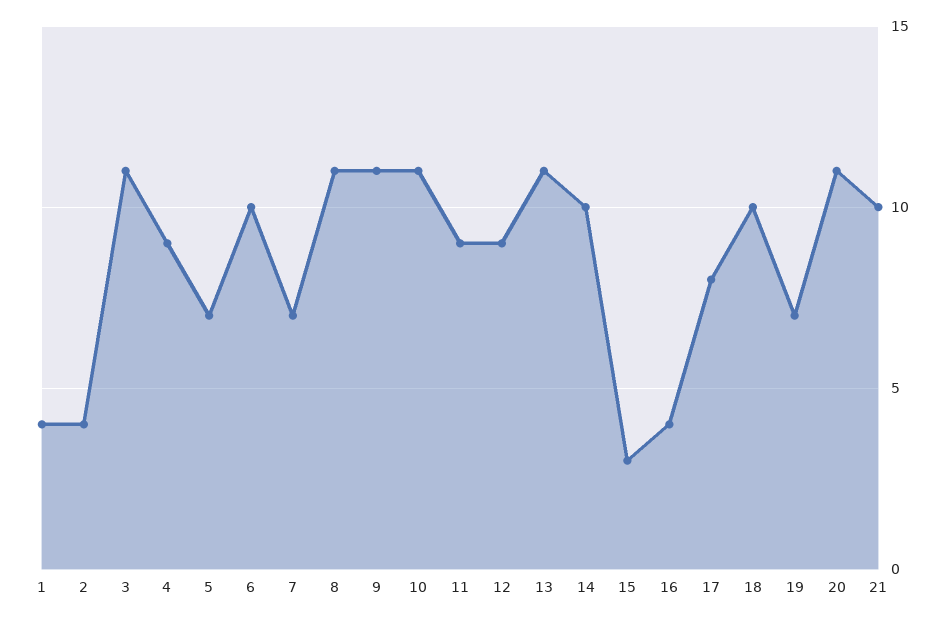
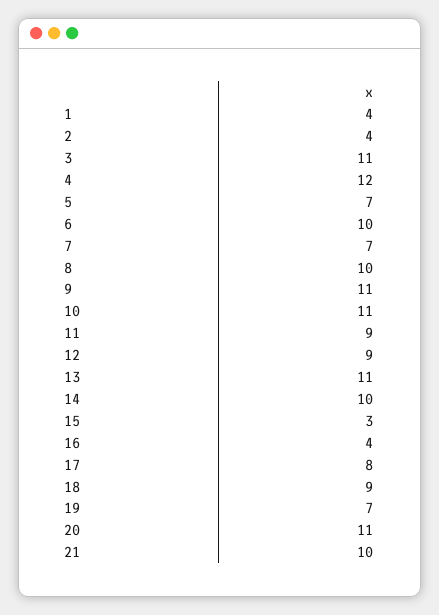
4: 9 -> 12
8: 11 -> 10
18: 10 -> 9

